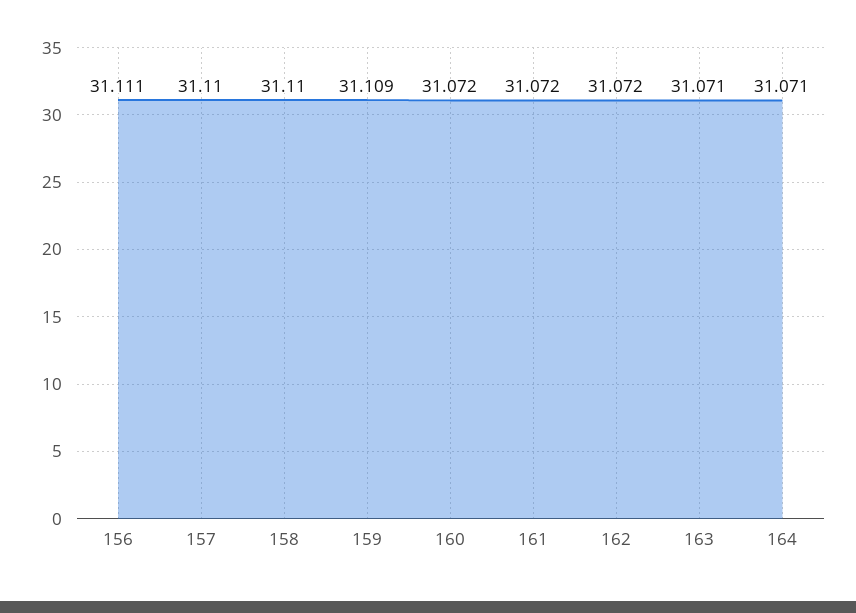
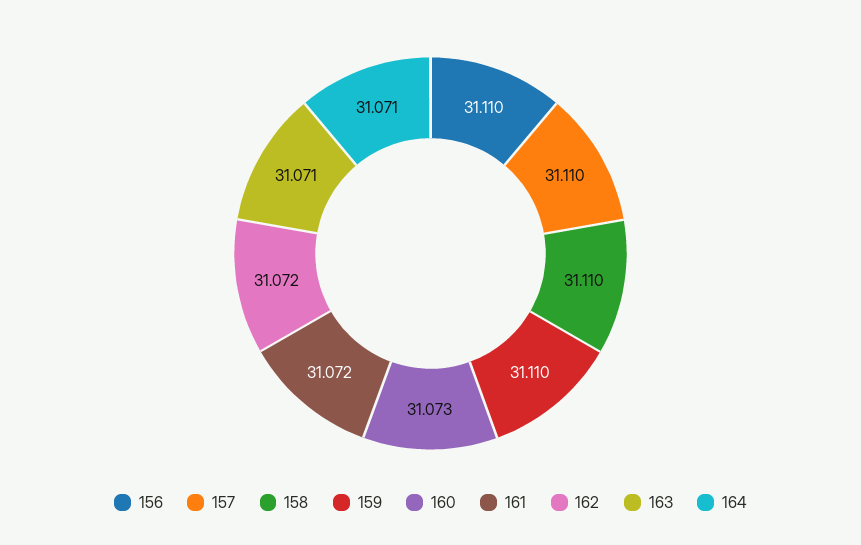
156: 31.111 -> 31.11
159: 31.109 -> 31.11
160: 31.072 -> 31.073

